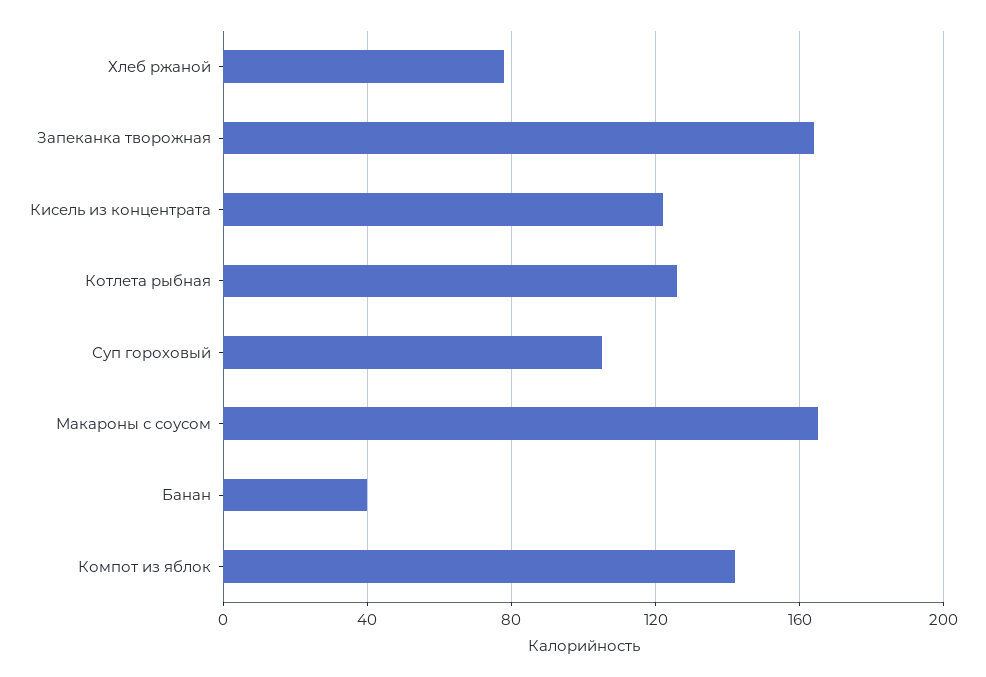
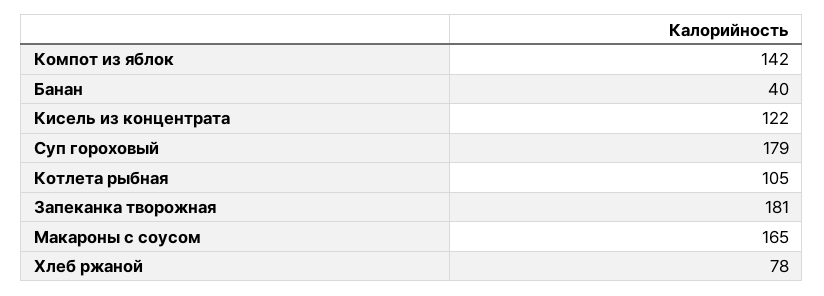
Запеканка творожная: 165 -> 181
Котлета рыбная: 125 -> 105
Суп гороховый: 105 -> 179

